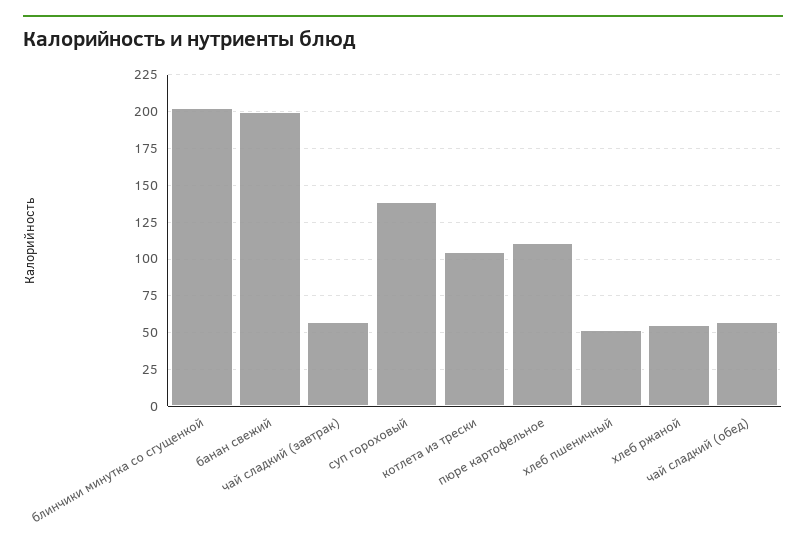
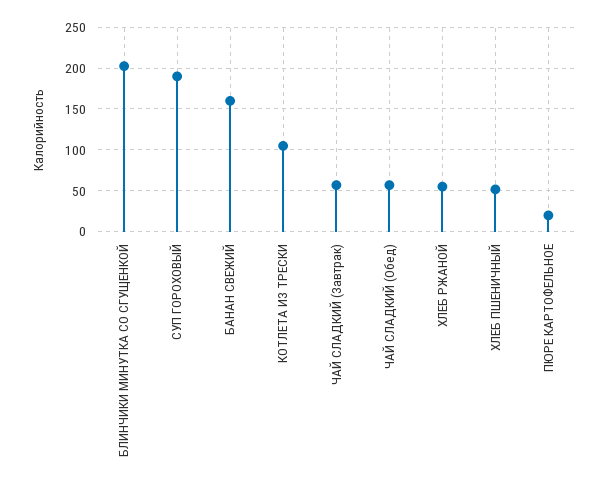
банан свежий: 200 -> 160
суп гороховый: 140 -> 190
пюре картофельное: 110 -> 20

